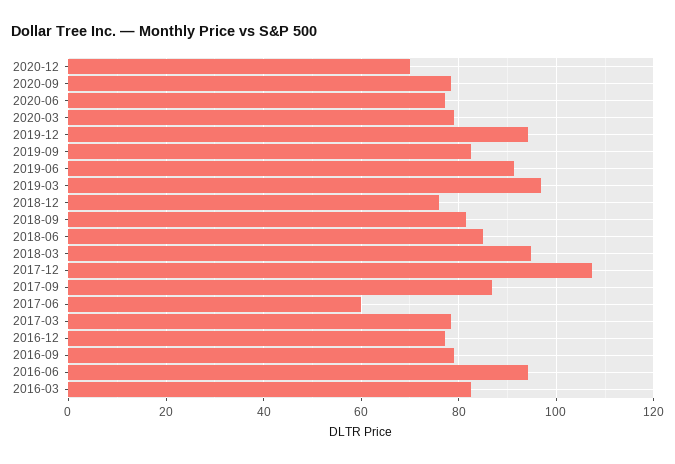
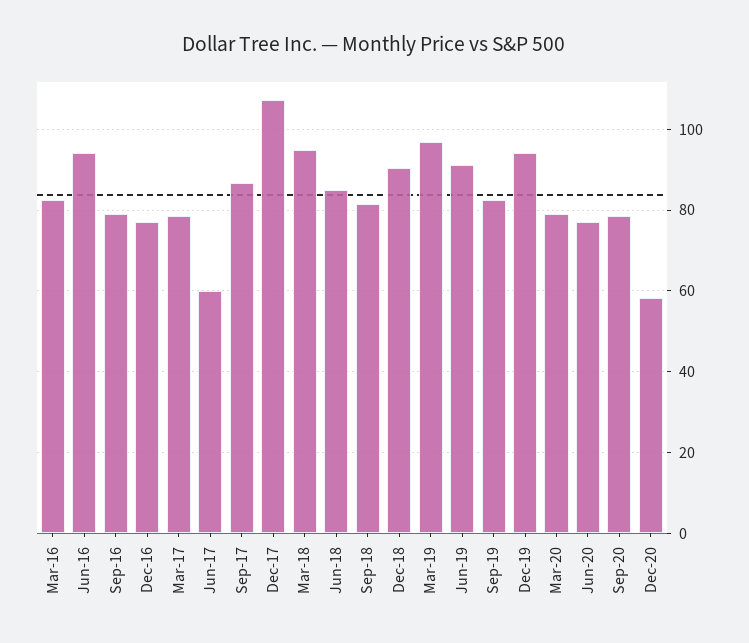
2020-12: 70 -> 58
2018-12: 76 -> 90

